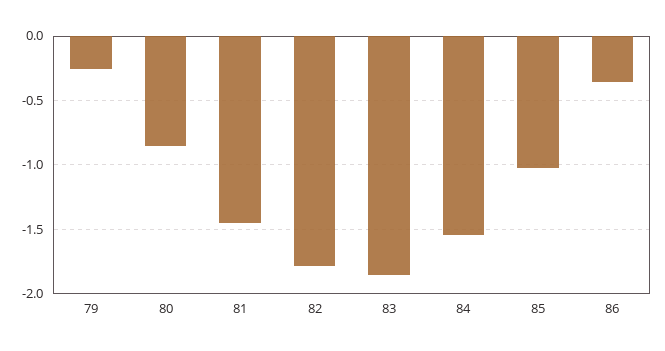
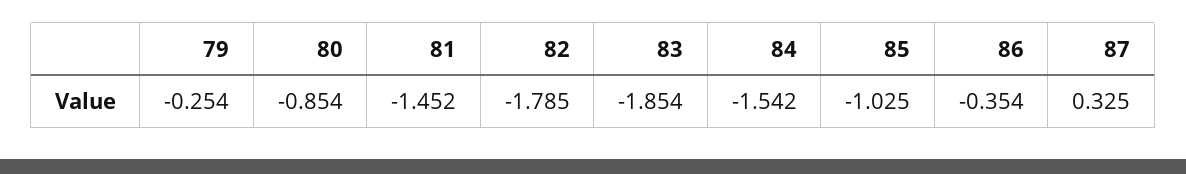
87: none -> 0.325

